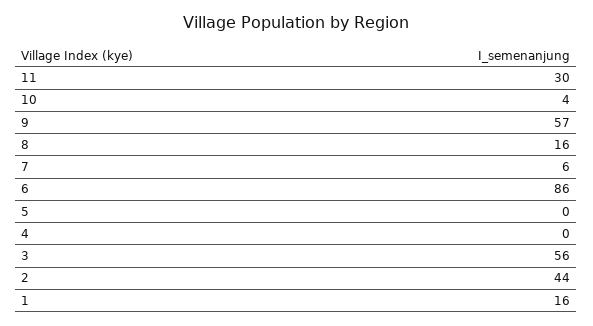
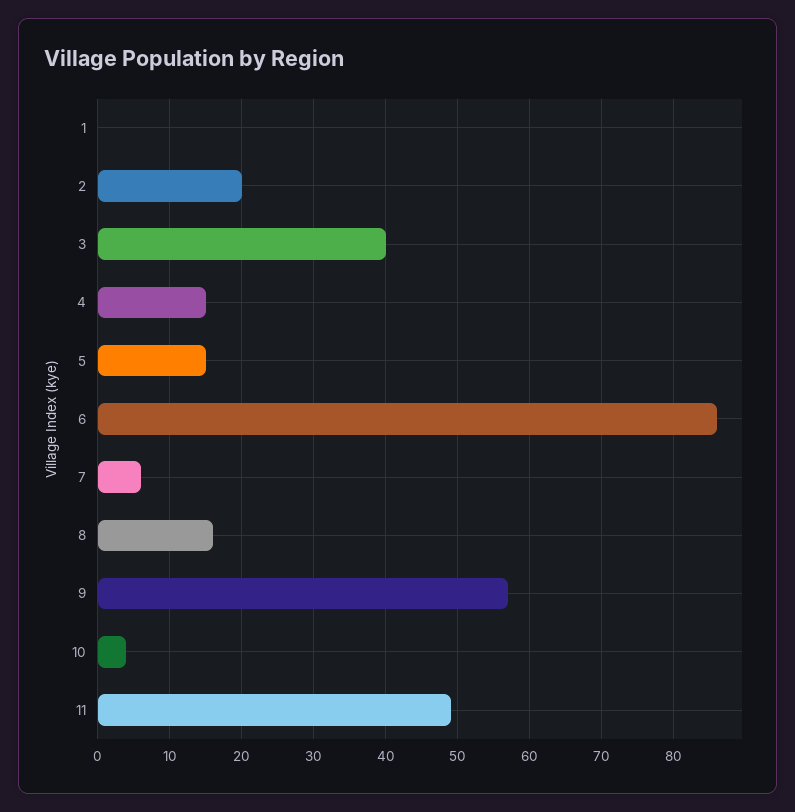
11: 30 -> 49
5: 0 -> 15
4: 0 -> 15
3: 56 -> 40
2: 44 -> 20
1: 16 -> 0

